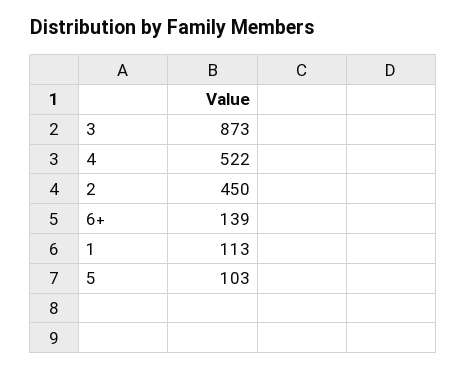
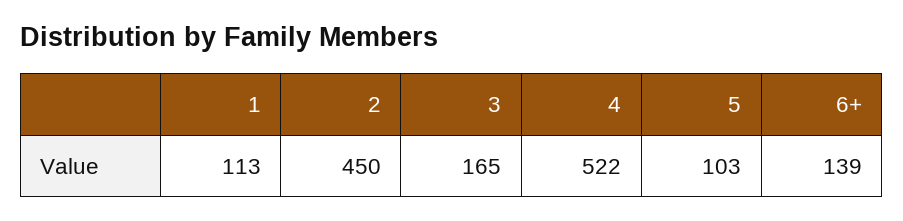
3: 873 -> 165

